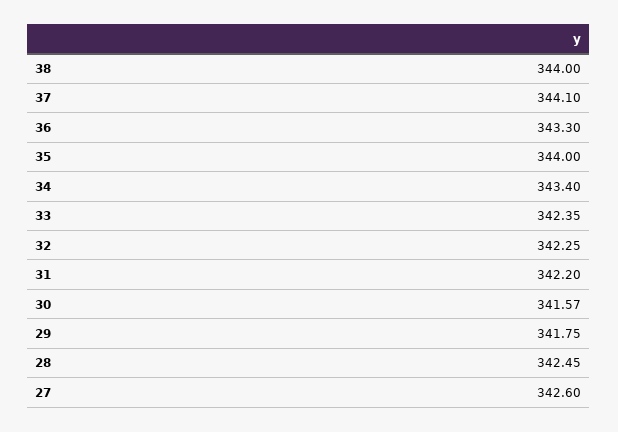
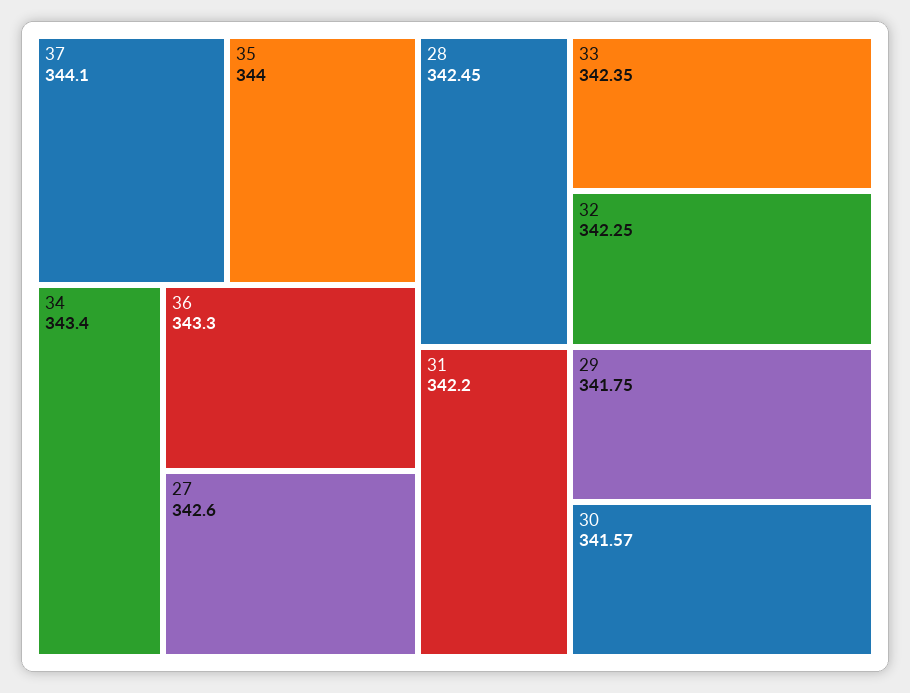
38: 344 -> none

